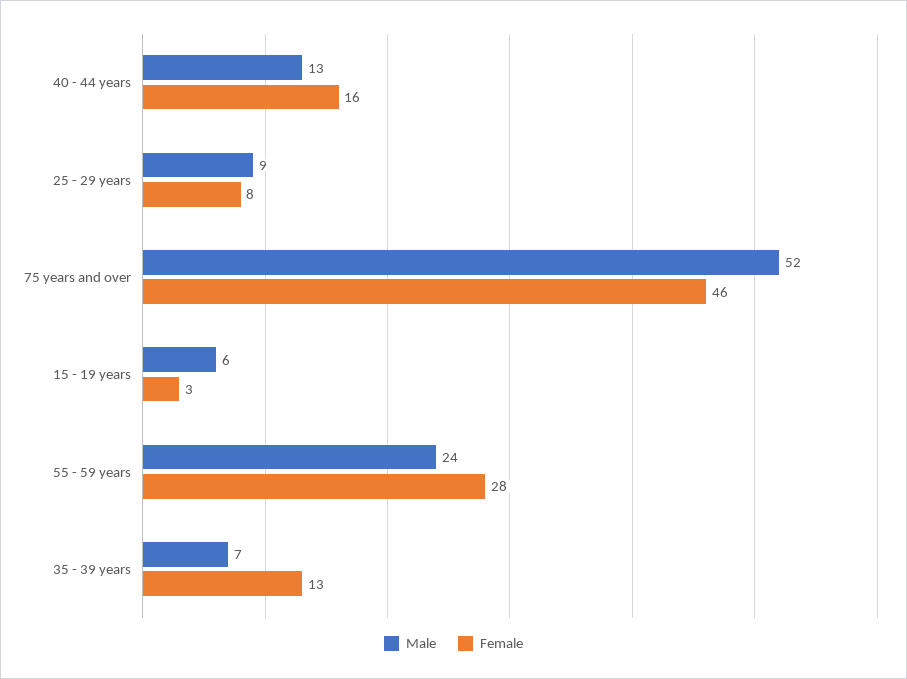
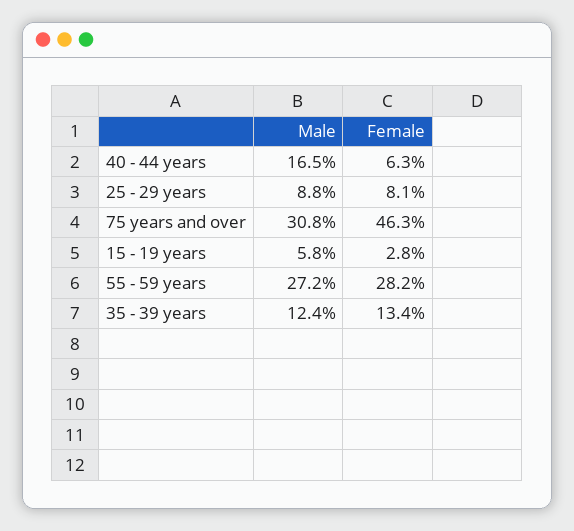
Male, 40 - 44 years: 13 -> 16.5
Female, 40 - 44 years: 16 -> 6.3
Male, 75 years and over: 52 -> 30.8
Male, 55 - 59 years: 24 -> 27.2
Male, 35 - 39 years: 7 -> 12.4

